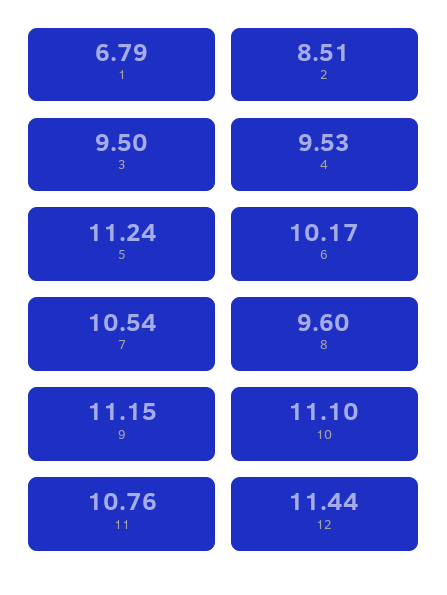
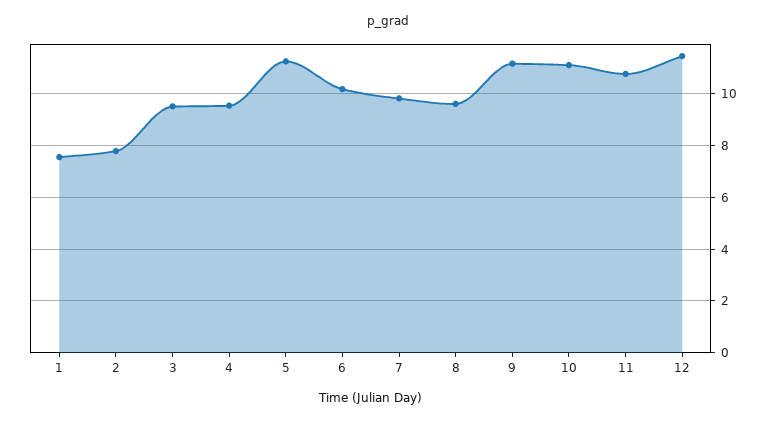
1: 6.79 -> 7.5
2: 8.51 -> 7.75
7: 10.54 -> 9.75

